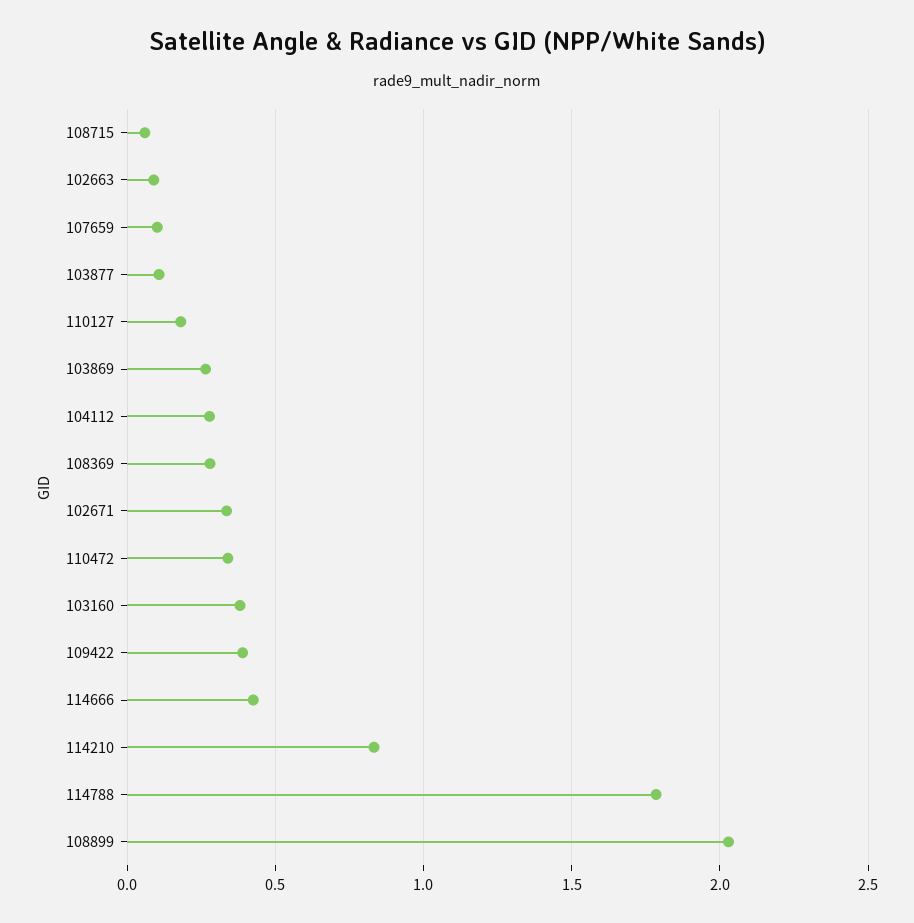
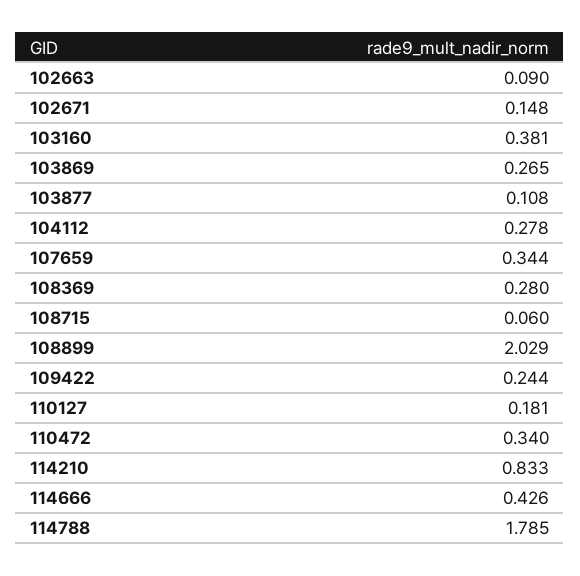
107659: 0.1 -> 0.344
102671: 0.35 -> 0.148
109422: 0.4 -> 0.244

